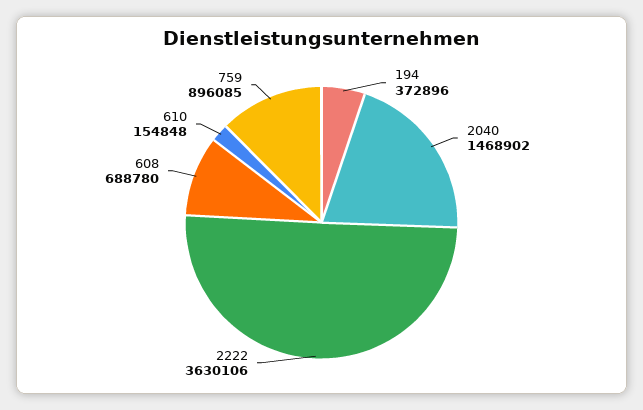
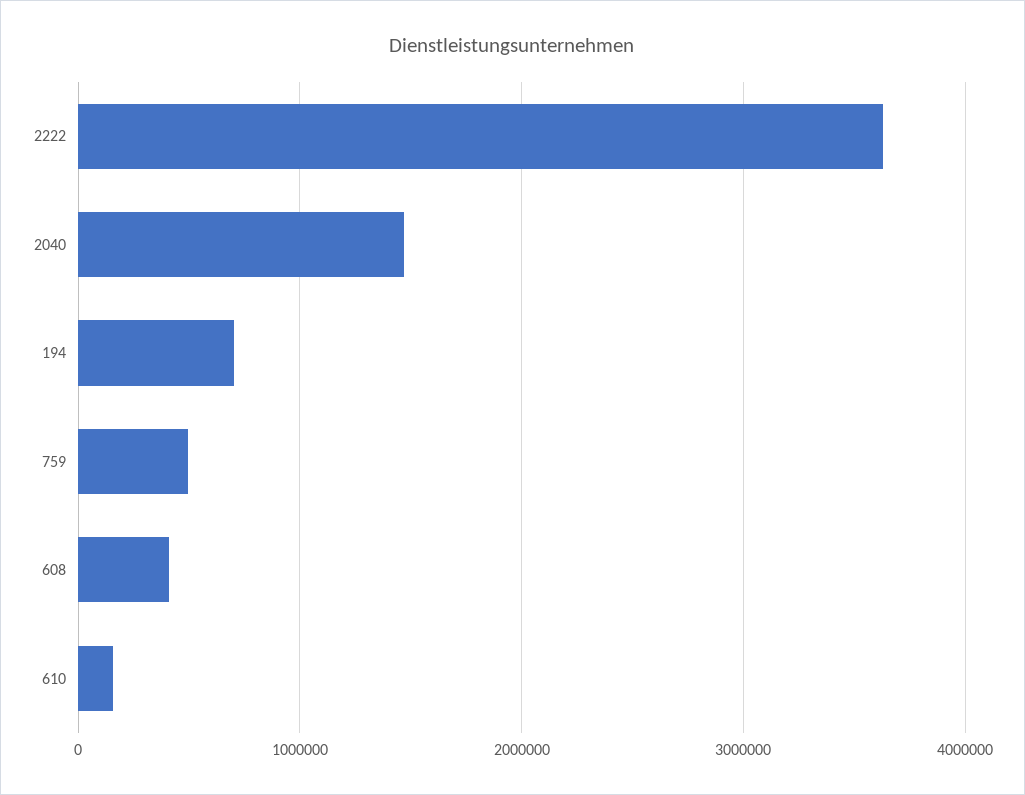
194: 372896 -> 700000
608: 688780 -> 400000
759: 896085 -> 500000

